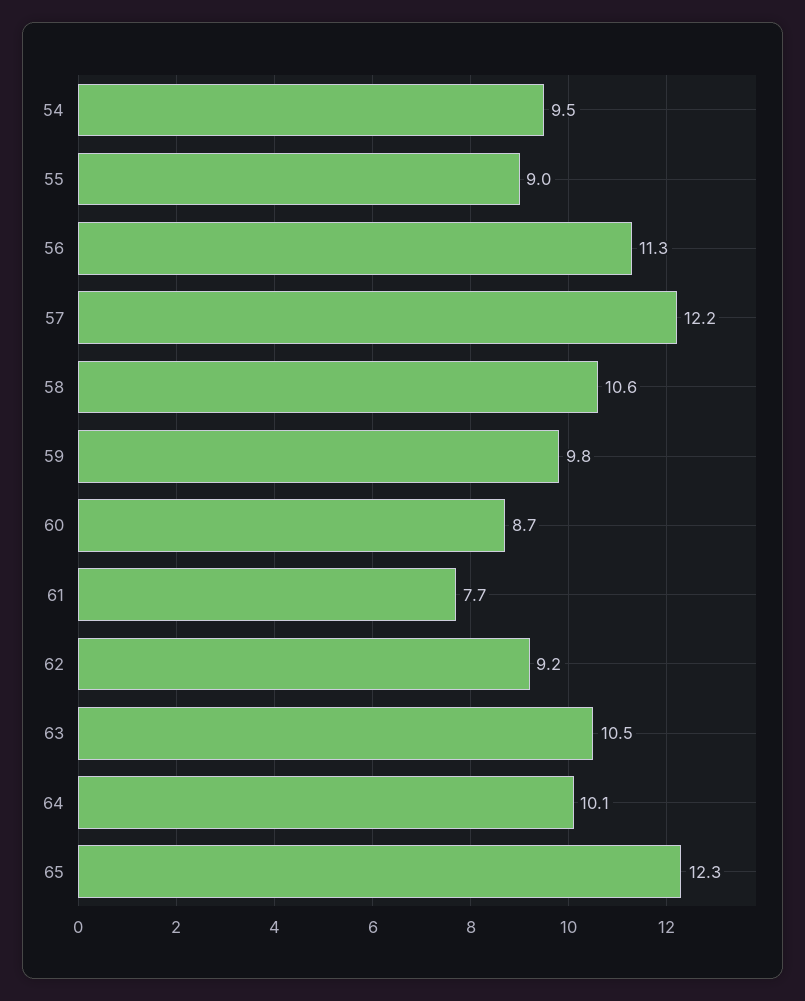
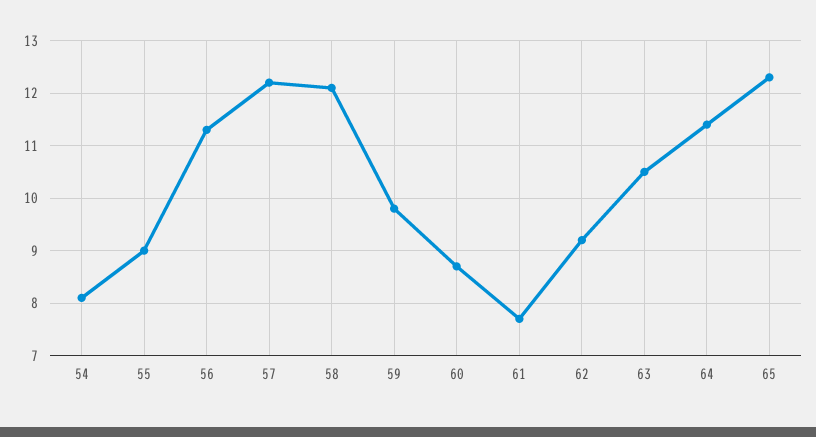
54: 9.5 -> 8
58: 10.6 -> 12
64: 10.1 -> 11.5

